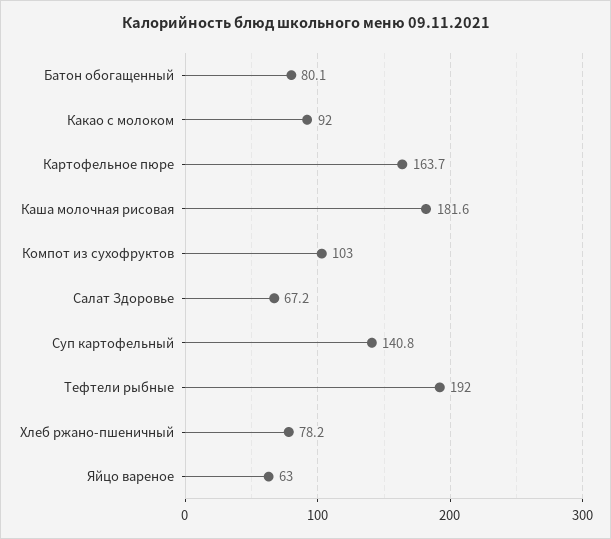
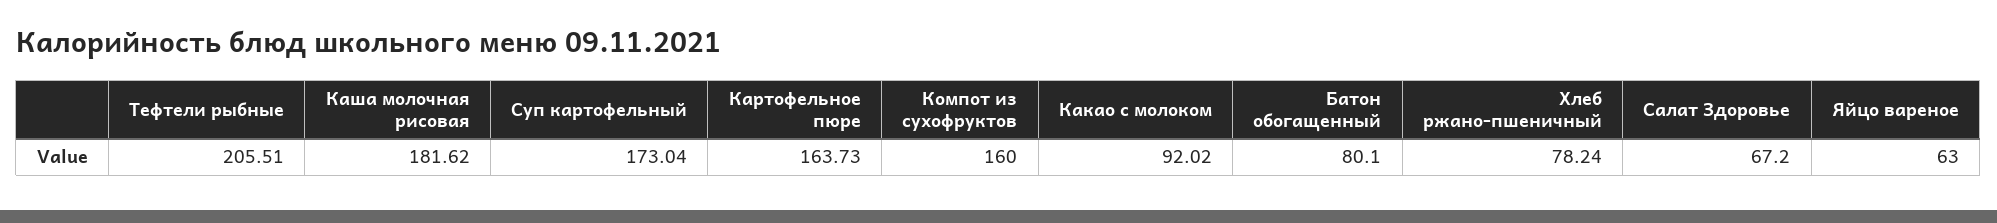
Компот из сухофруктов: 103 -> 160
Суп картофельный: 140.8 -> 173.04
Тефтели рыбные: 192 -> 205.51

